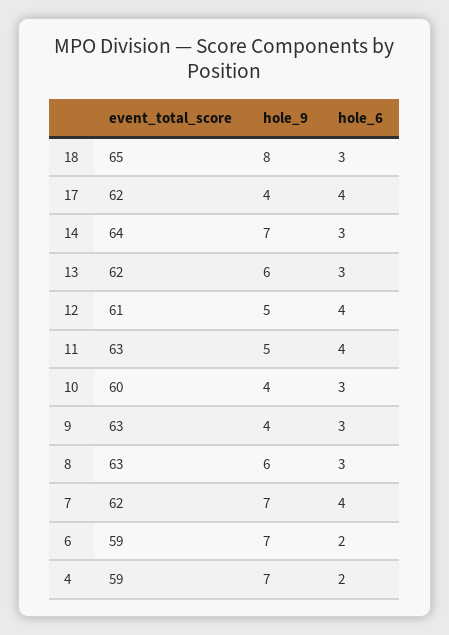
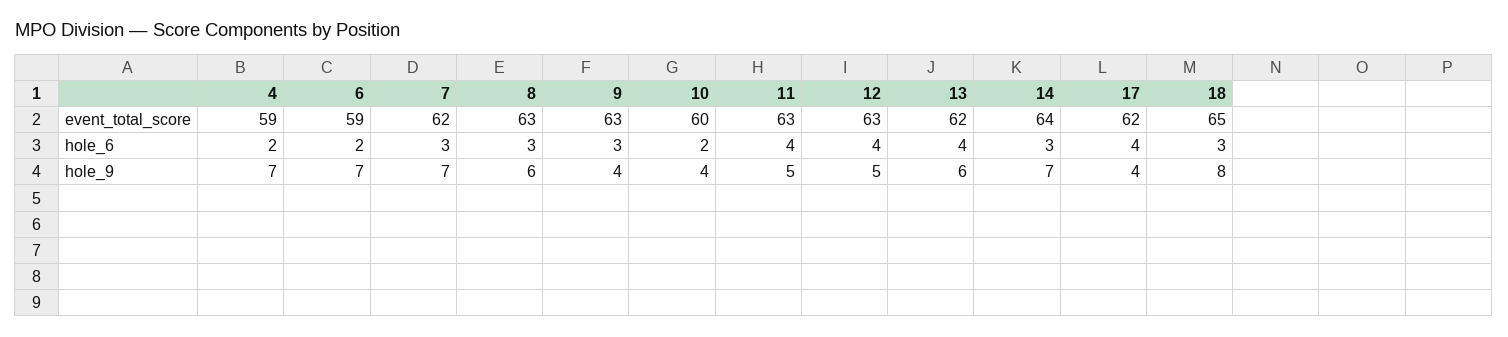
hole_6, 13: 3 -> 4
event_total_score, 12: 61 -> 63
hole_6, 10: 3 -> 2
hole_6, 7: 4 -> 3

